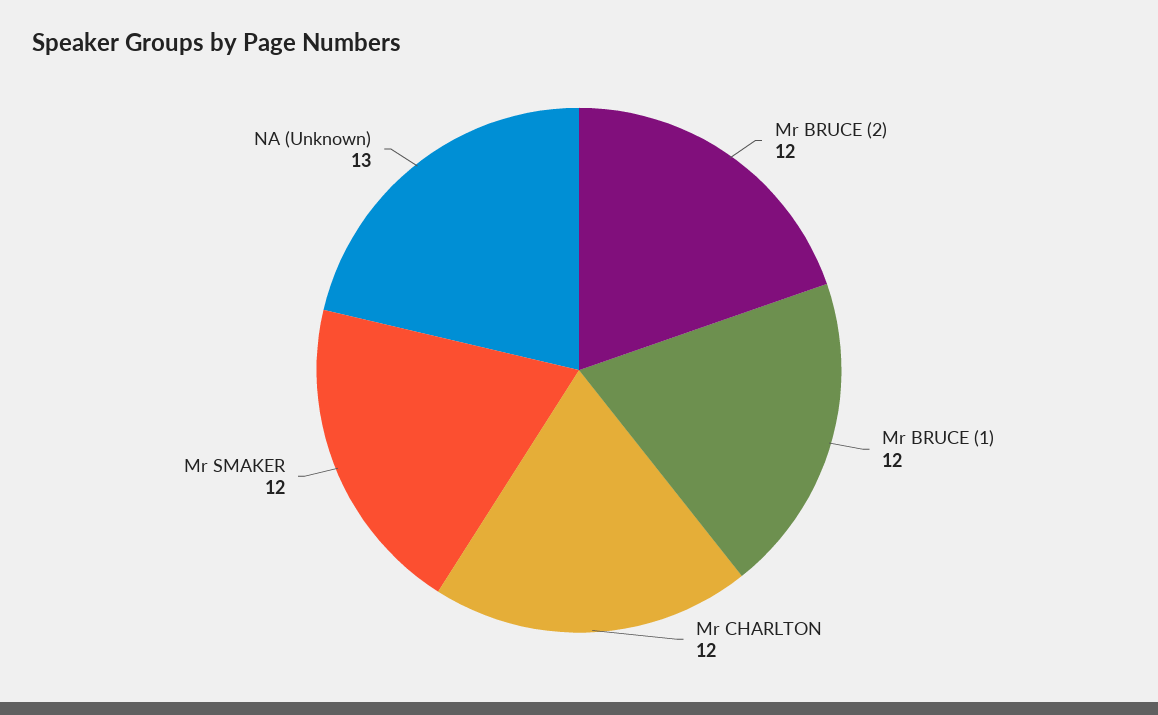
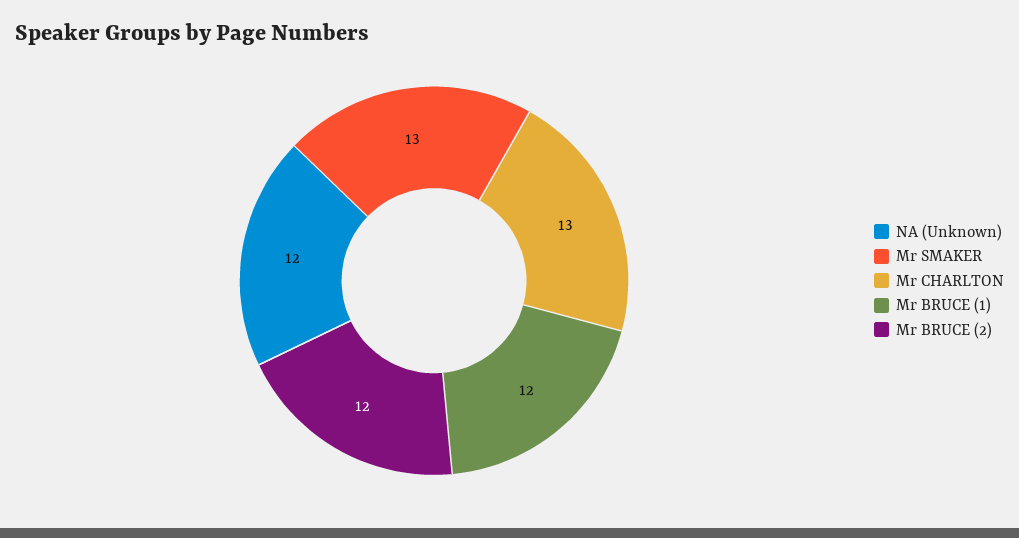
Mr CHARLTON: 12 -> 13
Mr SMAKER: 12 -> 13
NA (Unknown): 13 -> 12

